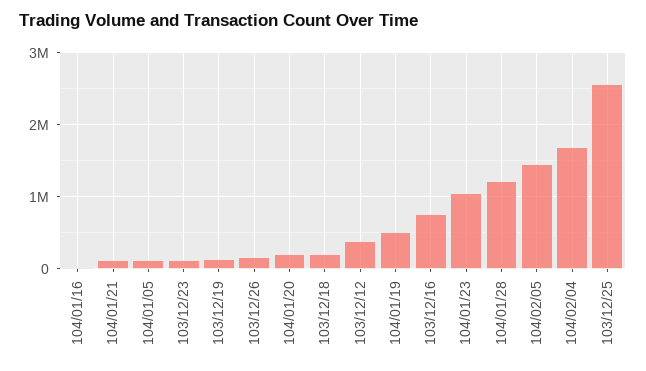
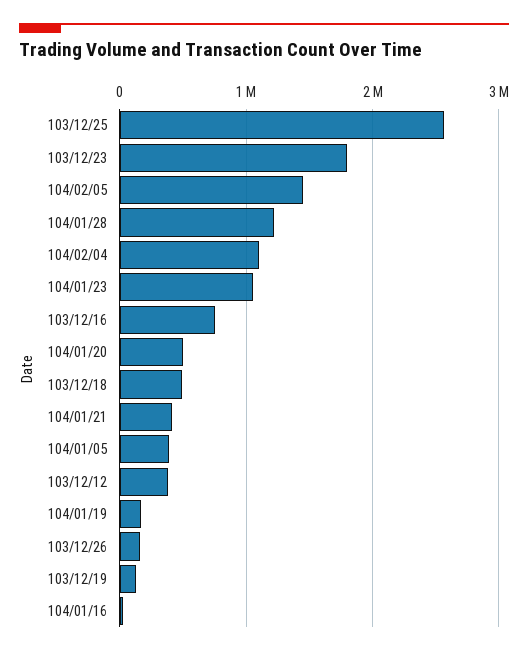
104/01/21: 100000 -> 400000
104/01/05: 100000 -> 400000
103/12/23: 100000 -> 1800000
104/01/20: 200000 -> 500000
103/12/18: 200000 -> 500000
104/01/19: 500000 -> 200000
104/02/04: 1700000 -> 1100000

